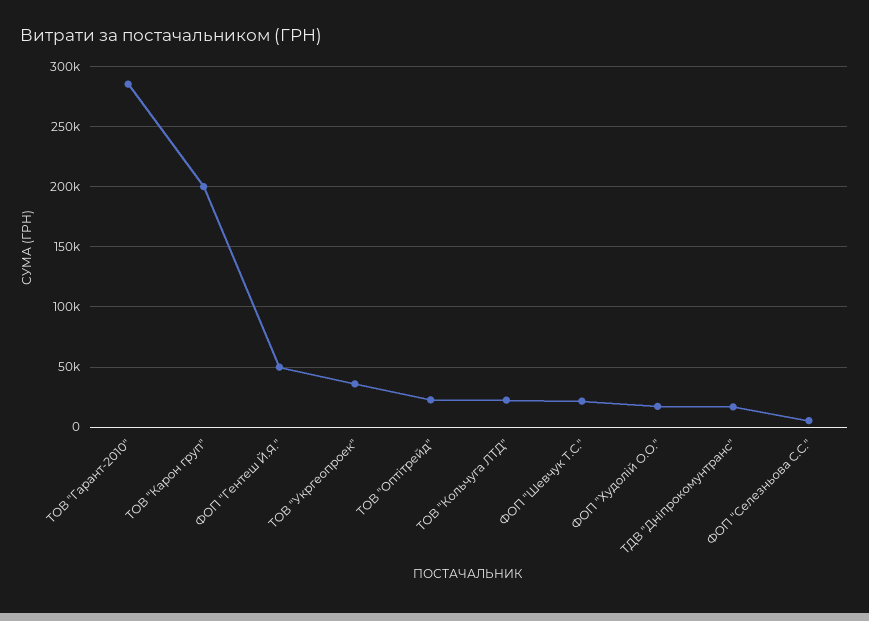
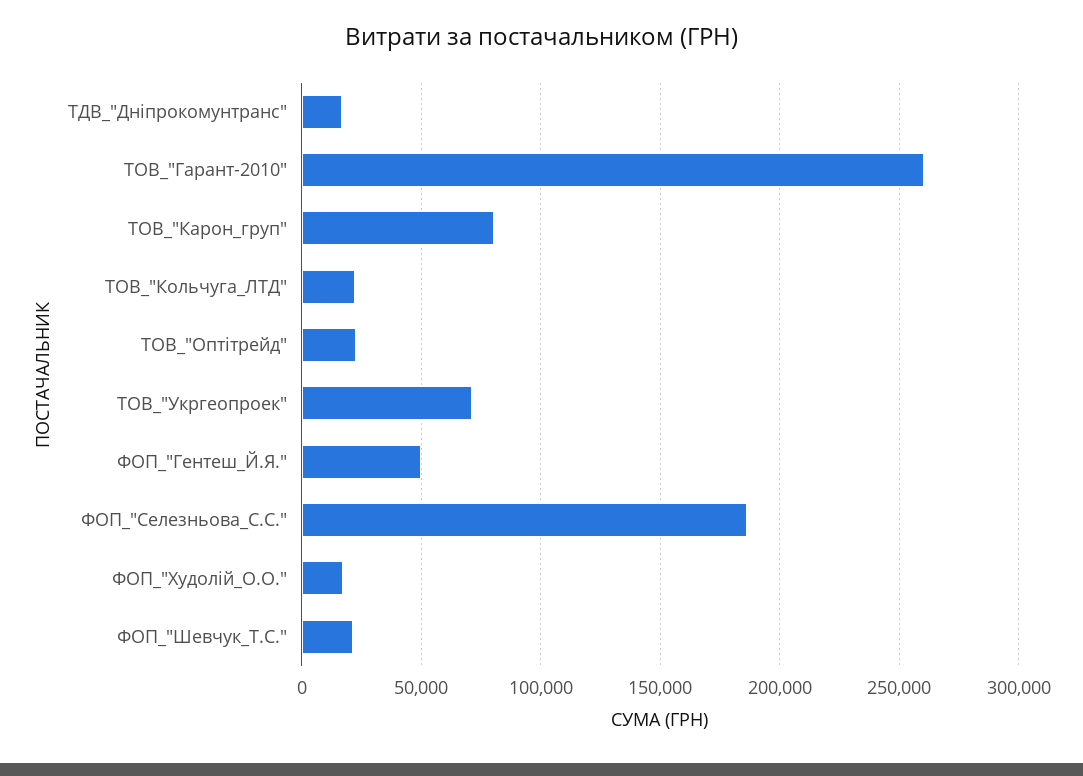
ТОВ "Гарант-2010": 285000 -> 260000
ТОВ "Карон груп": 200000 -> 80000
ТОВ "Укргеопроек": 35000 -> 70000
ФОП "Селезньова С.С.": 5000 -> 185000

